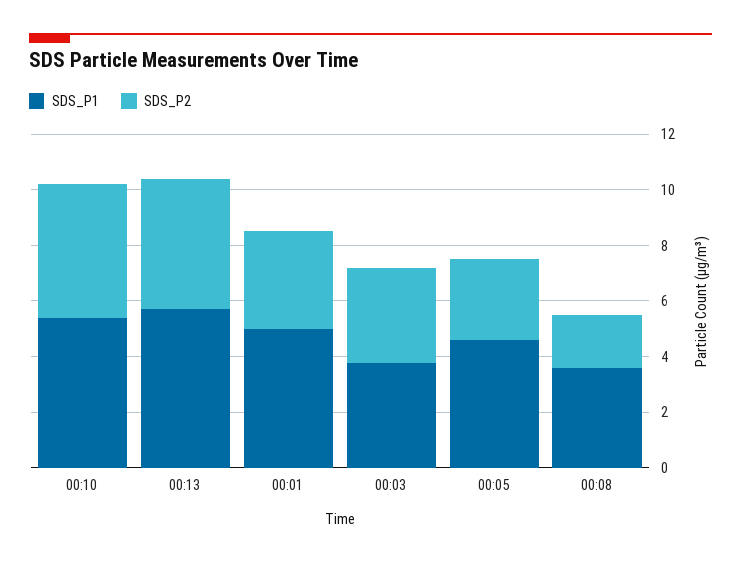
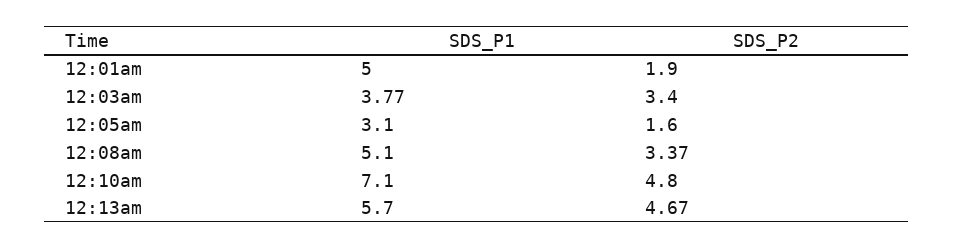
SDS_P1, 00:10: 5.5 -> 7.1
SDS_P2, 00:01: 3.5 -> 1.9
SDS_P1, 00:05: 4.5 -> 3.1
SDS_P2, 00:05: 3 -> 1.6
SDS_P1, 00:08: 3.5 -> 5.1
SDS_P2, 00:08: 2 -> 3.37

